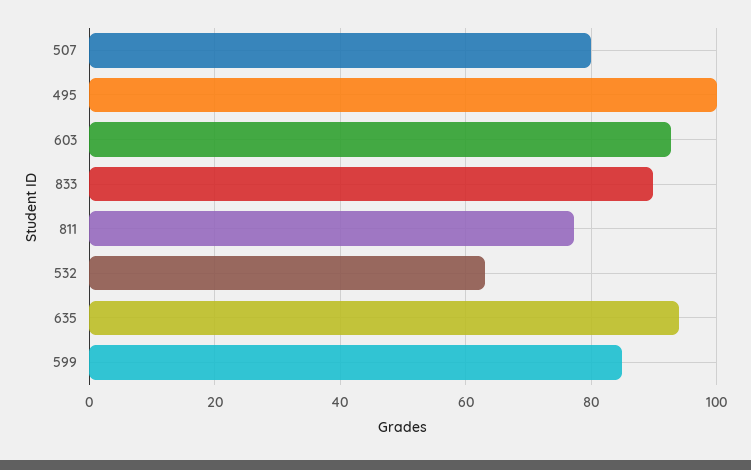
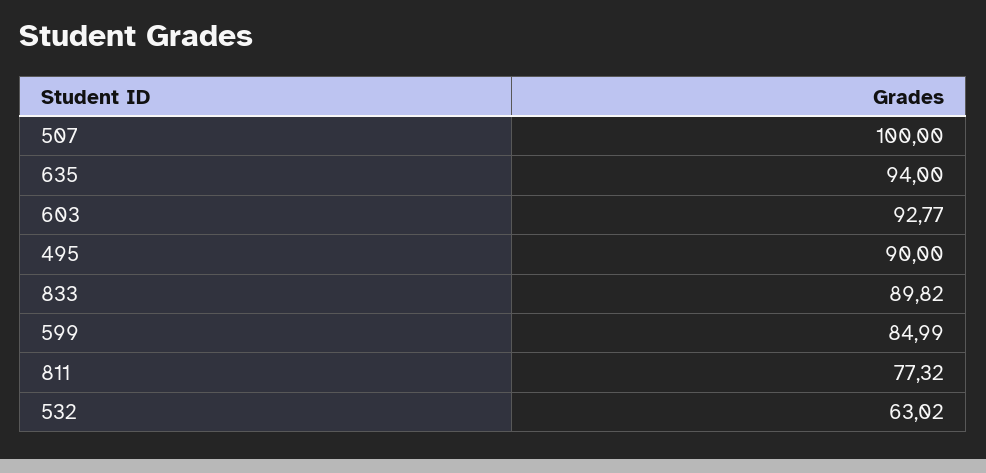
507: 80 -> 100
495: 100 -> 90

